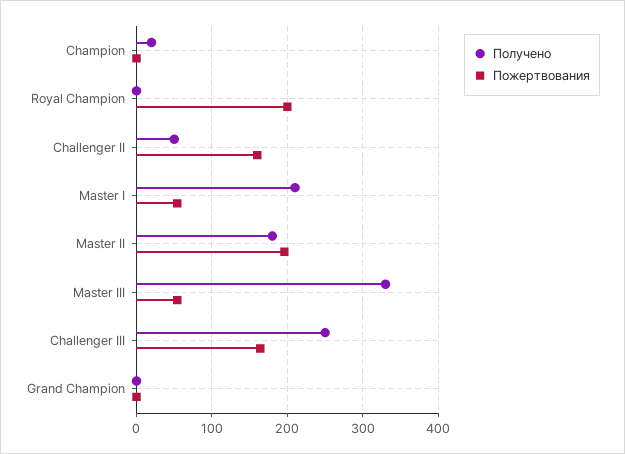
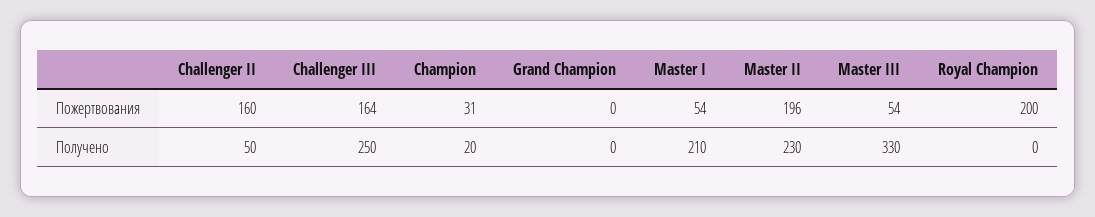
Пожертвования, Champion: 0 -> 31
Получено, Master II: 180 -> 230

